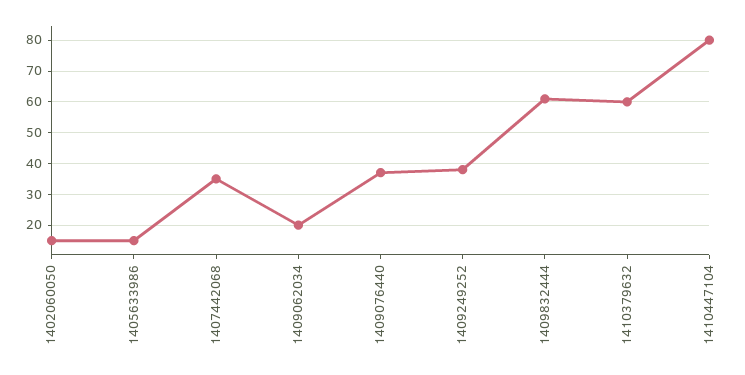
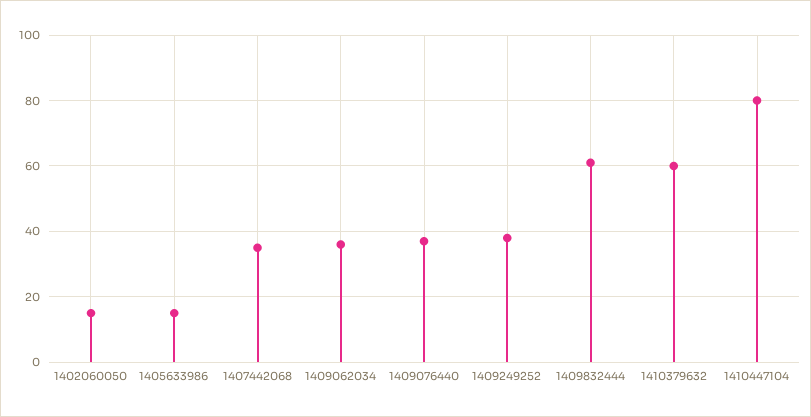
1409062034: 20 -> 35

